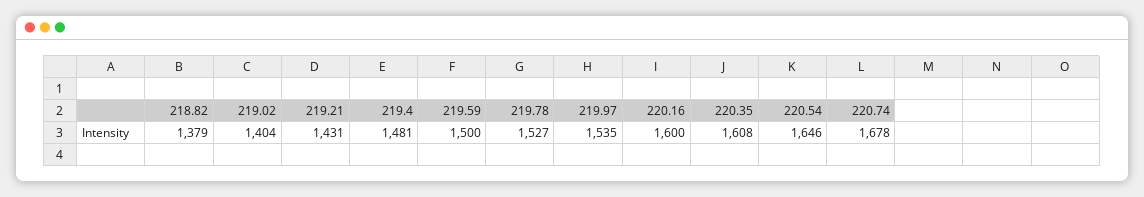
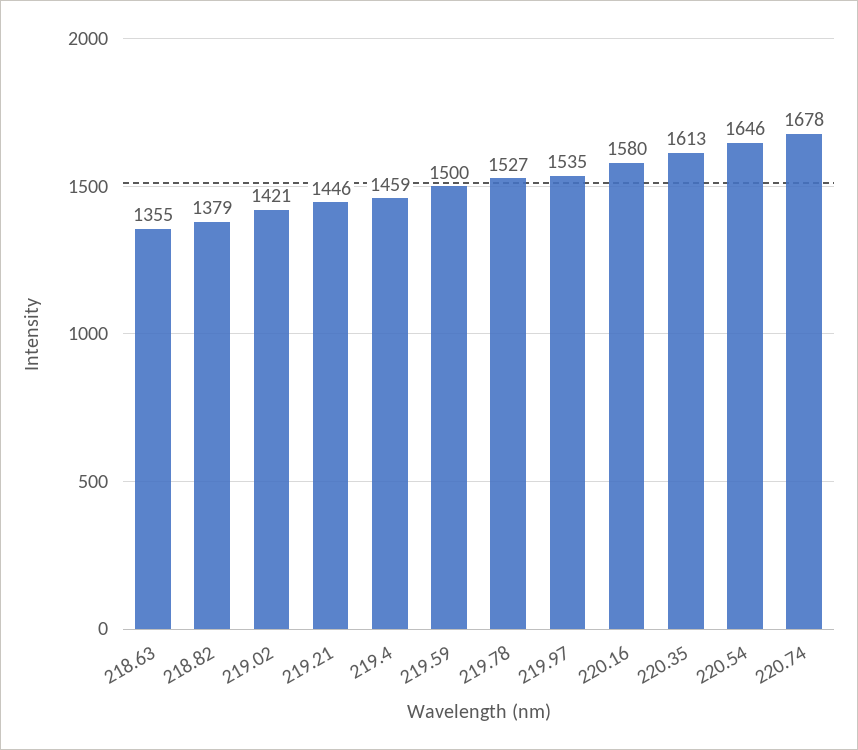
219.02: 1404 -> 1421
219.21: 1431 -> 1446
219.4: 1481 -> 1459
220.16: 1600 -> 1580
220.35: 1608 -> 1613
218.63: none -> 1355

